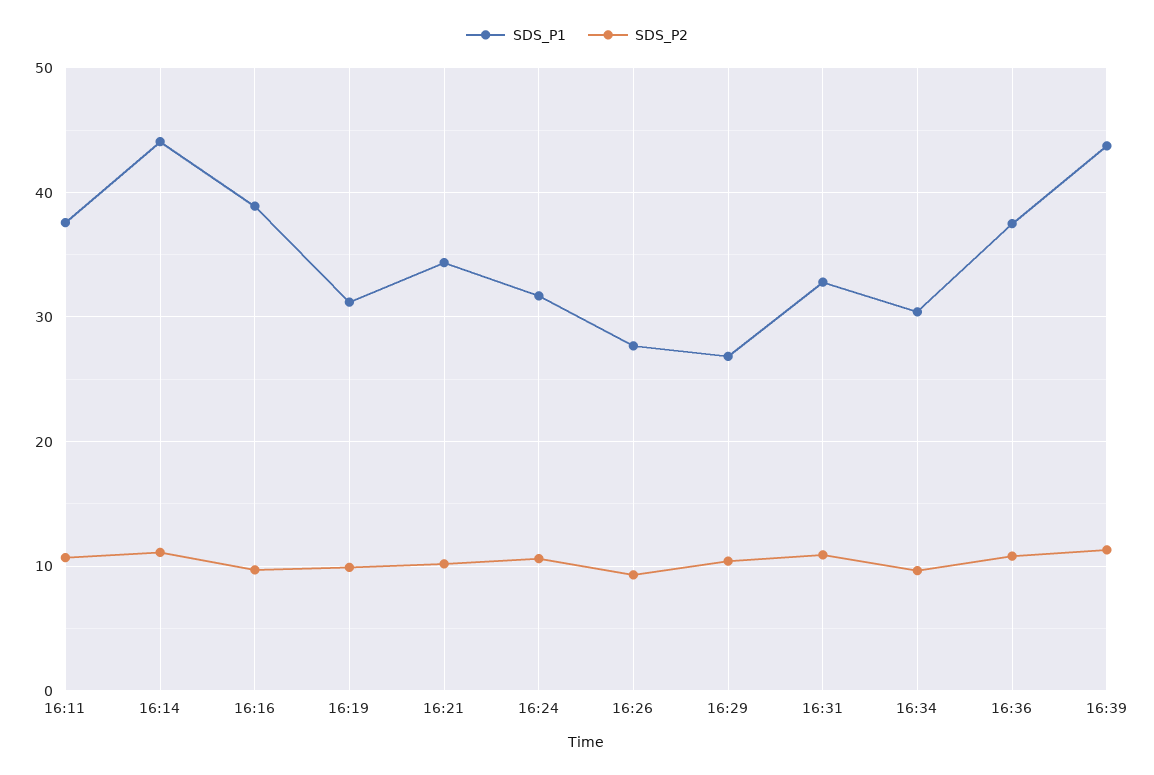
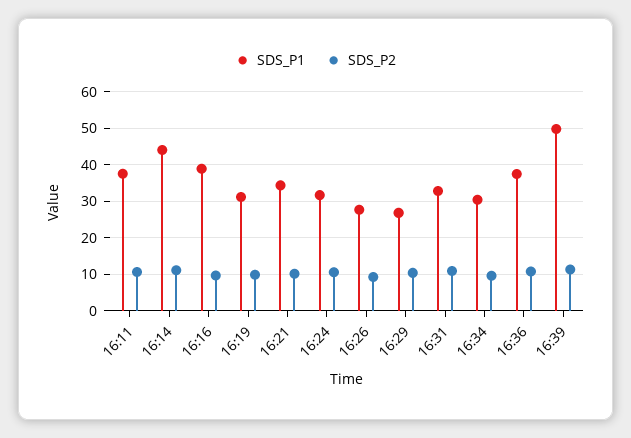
SDS_P1, 16:39: 44 -> 50

